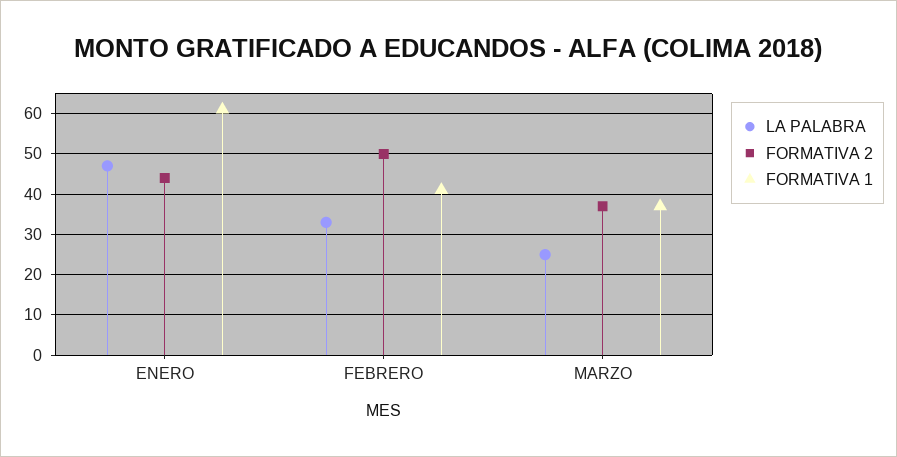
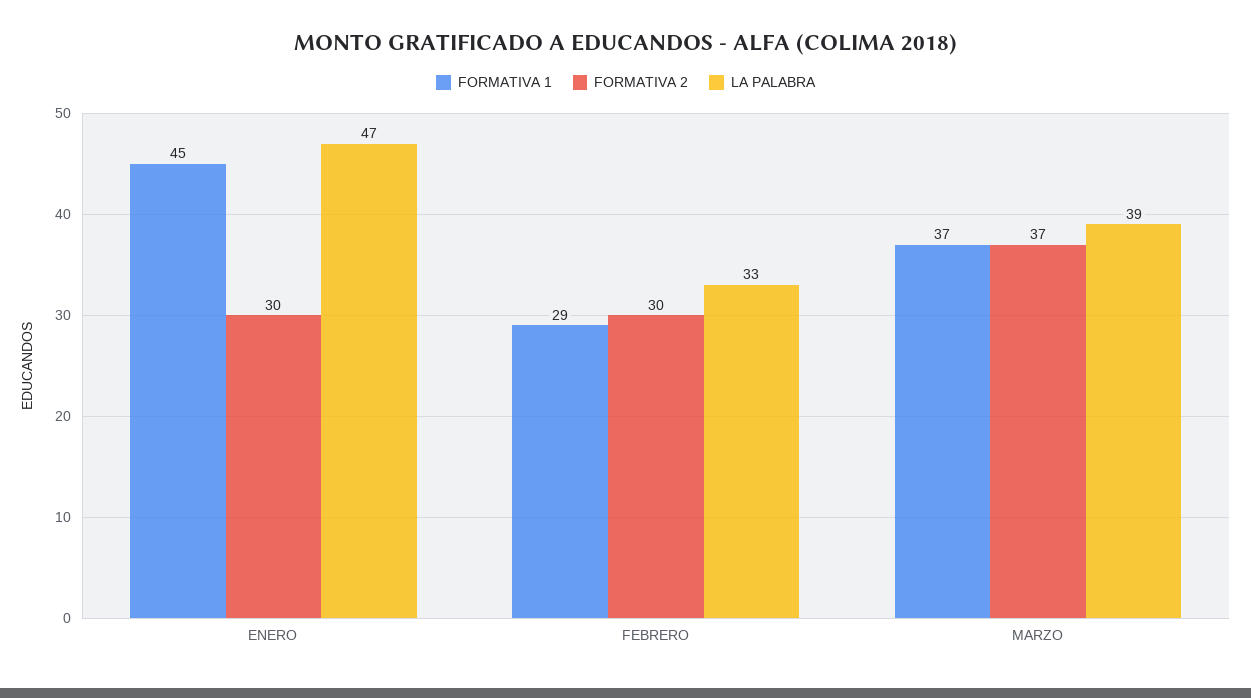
FORMATIVA 2, ENERO: 45 -> 30
FORMATIVA 1, ENERO: 60 -> 45
FORMATIVA 2, FEBRERO: 50 -> 30
FORMATIVA 1, FEBRERO: 40 -> 29
LA PALABRA, MARZO: 25 -> 39

